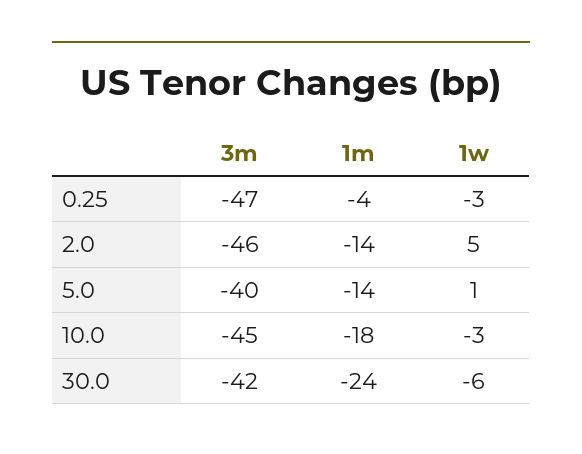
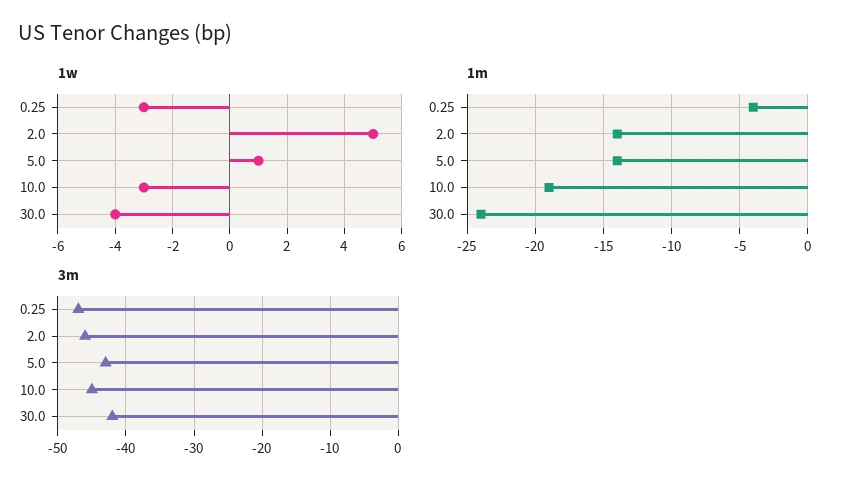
3m, 5.0: -40 -> -43
1m, 10.0: -18 -> -19
1w, 30.0: -6 -> -4

